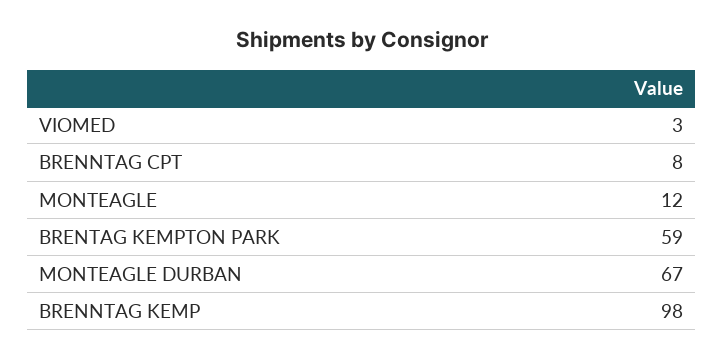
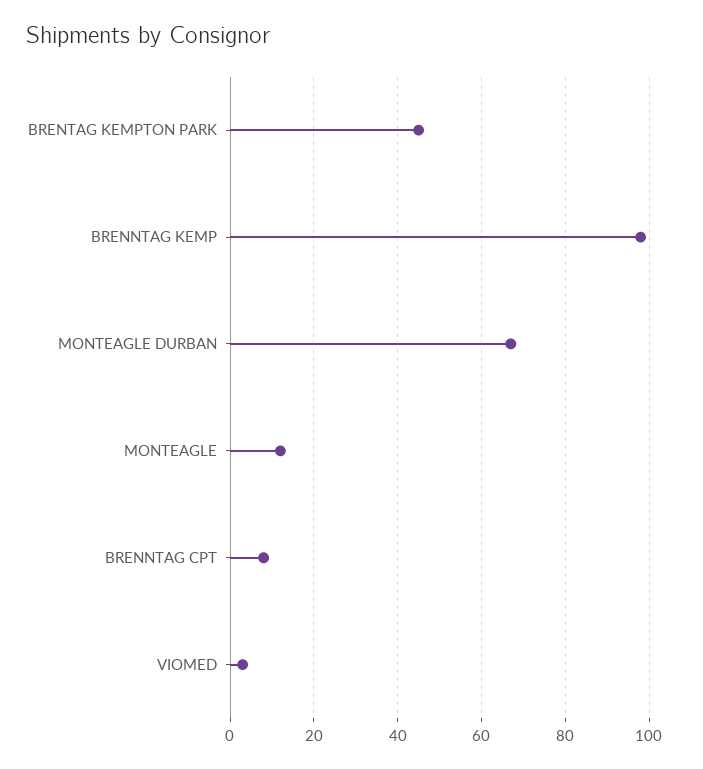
BRENTAG KEMPTON PARK: 59 -> 45

